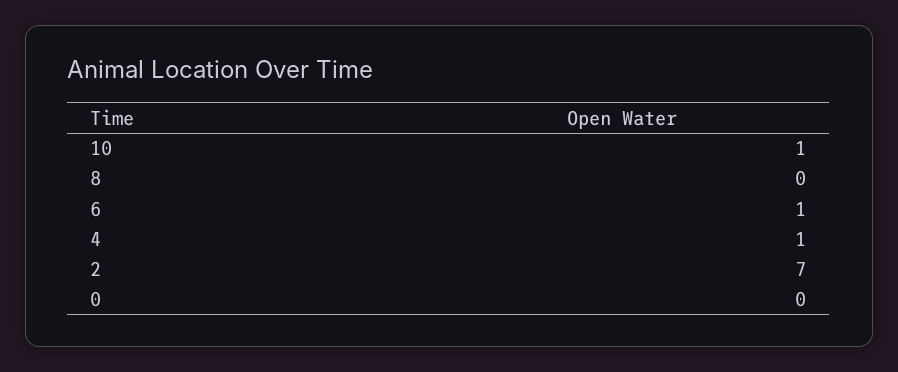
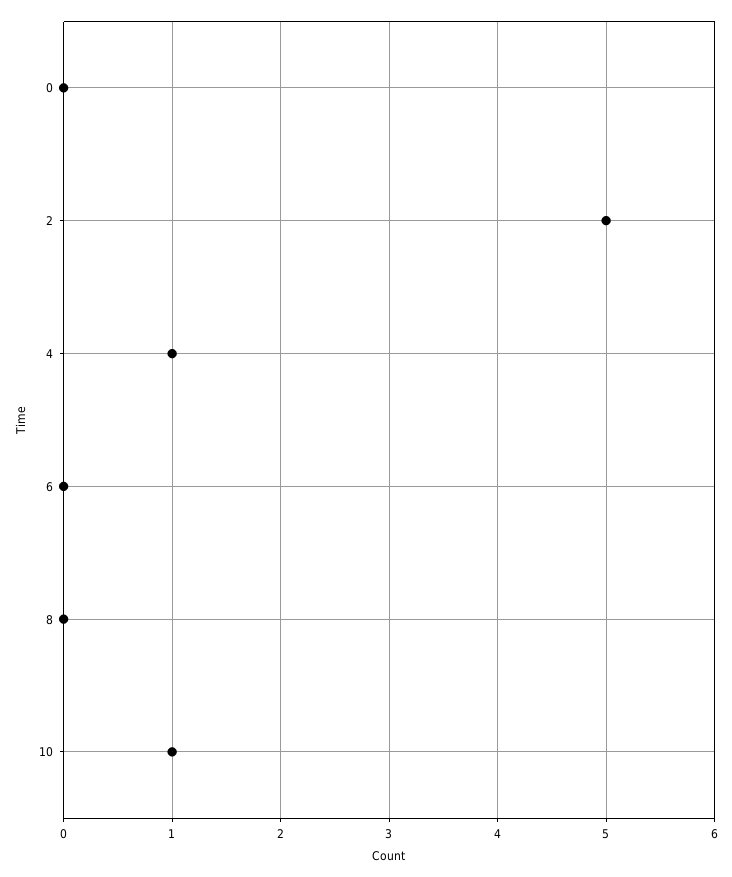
6: 1 -> 0
2: 7 -> 5

